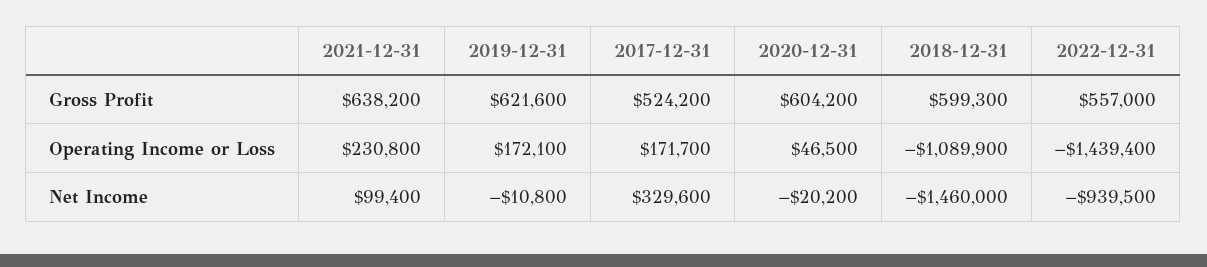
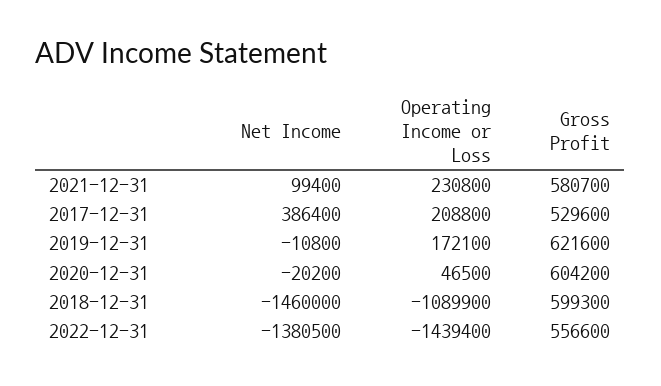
2021-12-31, Gross Profit: 638200 -> 580700
2017-12-31, Gross Profit: 524200 -> 529600
2022-12-31, Gross Profit: 557000 -> 556600
2017-12-31, Operating Income or Loss: 171700 -> 208800
2017-12-31, Net Income: 329600 -> 386400
2022-12-31, Net Income: -939500 -> -1380500

